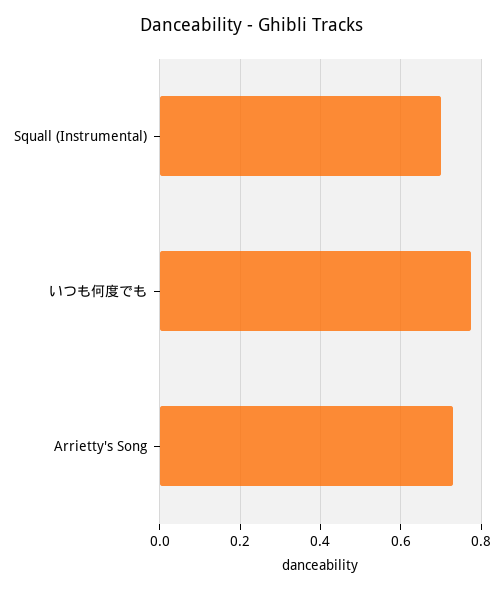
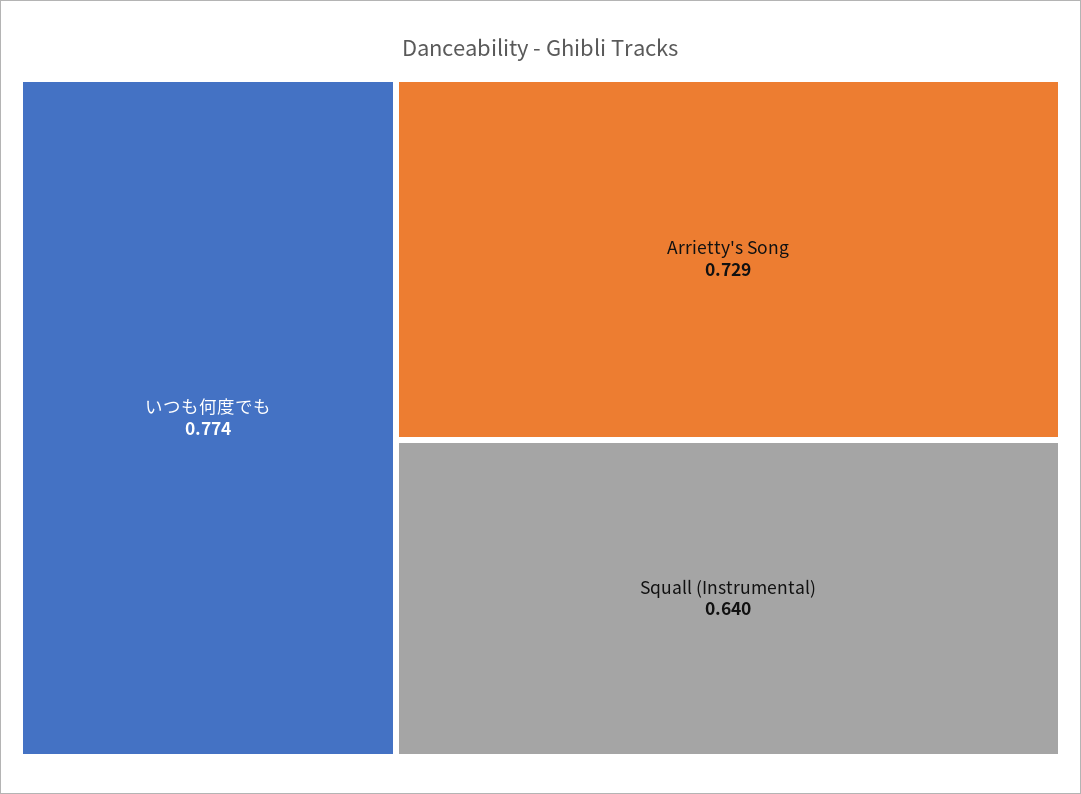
Squall (Instrumental): 0.7 -> 0.64

